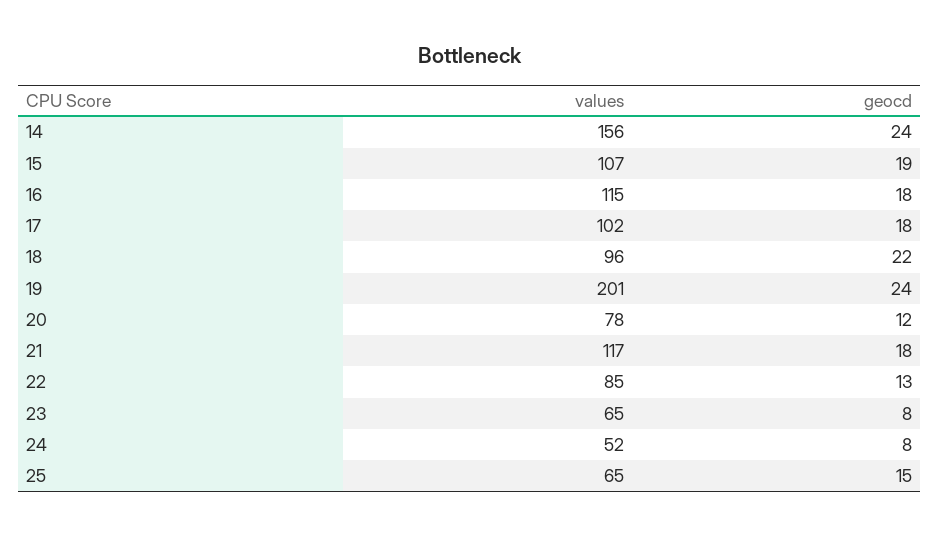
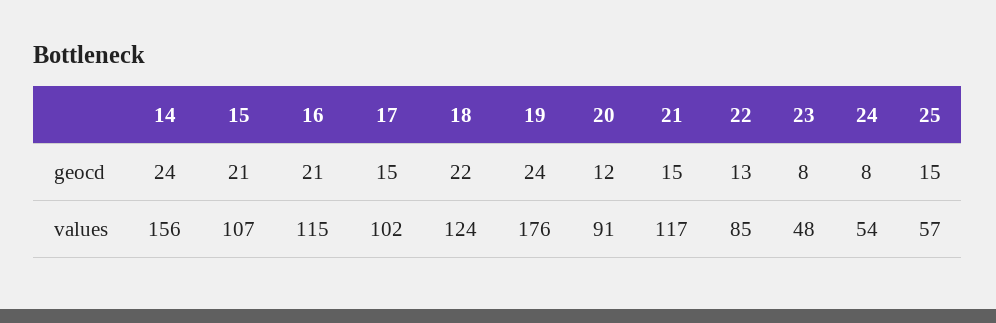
geocd, 15: 19 -> 21
geocd, 16: 18 -> 21
geocd, 17: 18 -> 15
values, 18: 96 -> 124
values, 19: 201 -> 176
values, 20: 78 -> 91
geocd, 21: 18 -> 15
values, 23: 65 -> 48
values, 24: 52 -> 54
values, 25: 65 -> 57

